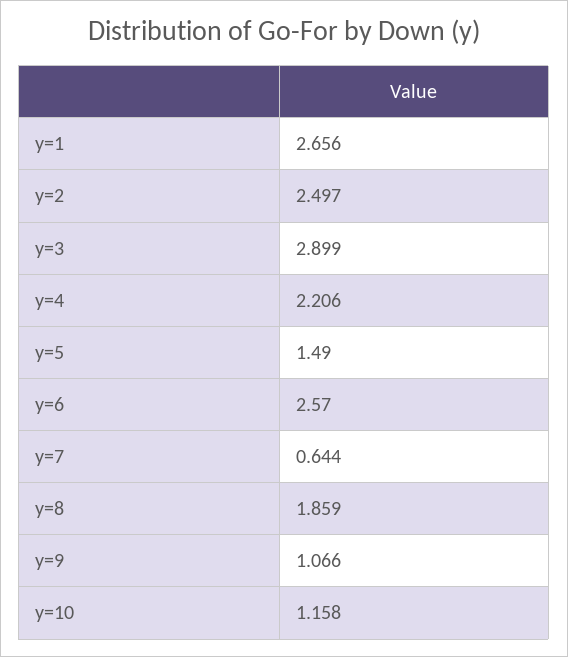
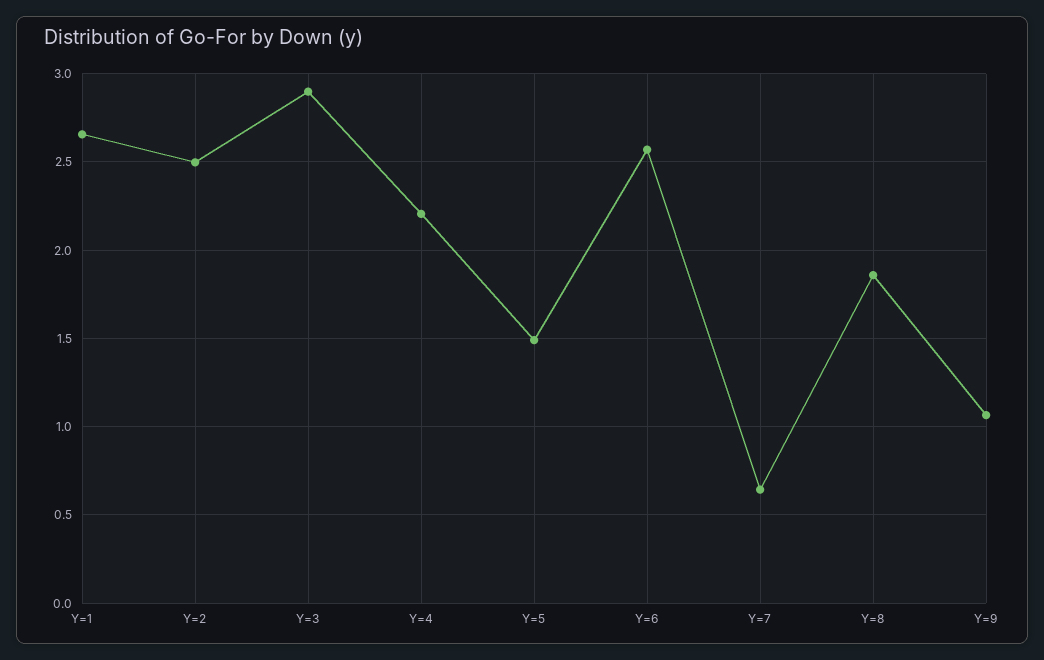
y=10: 1.158 -> none

